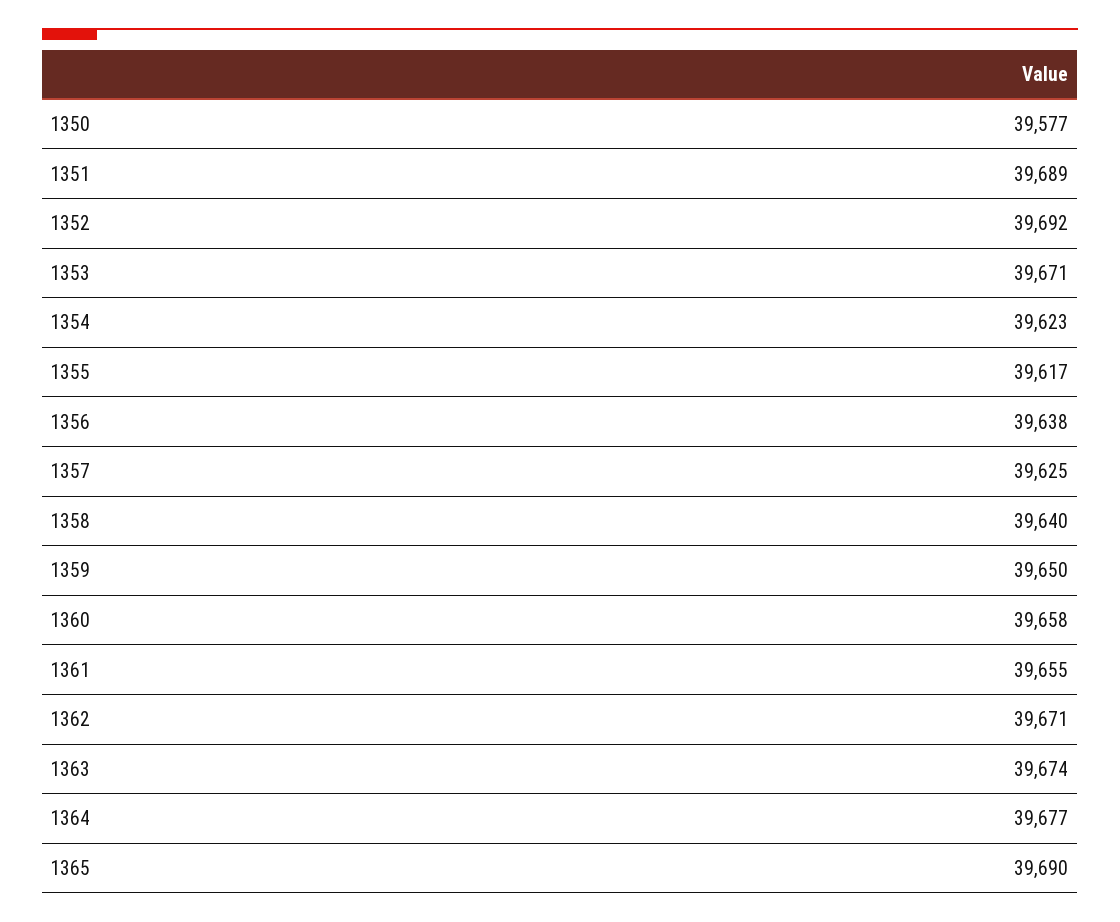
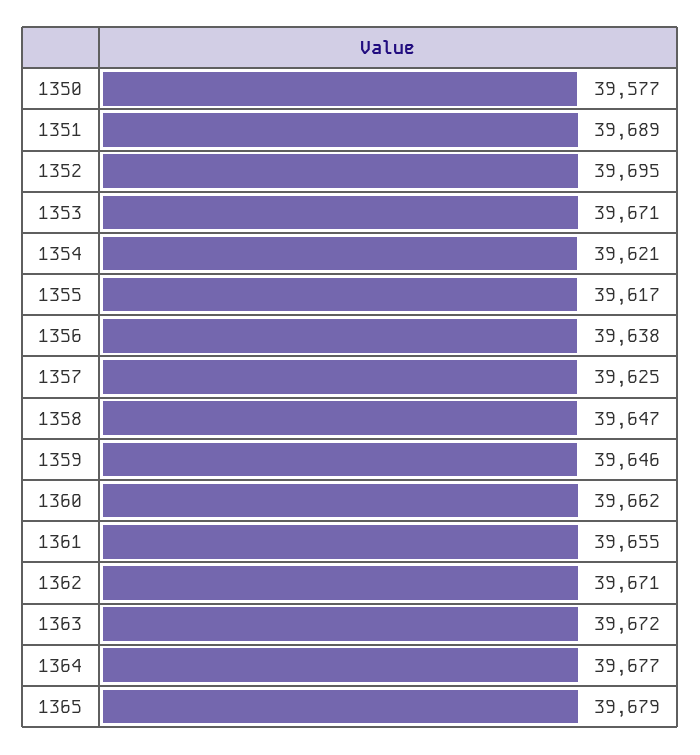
1352: 39692 -> 39695
1354: 39623 -> 39621
1358: 39640 -> 39647
1359: 39650 -> 39646
1360: 39658 -> 39662
1363: 39674 -> 39672
1365: 39690 -> 39679

